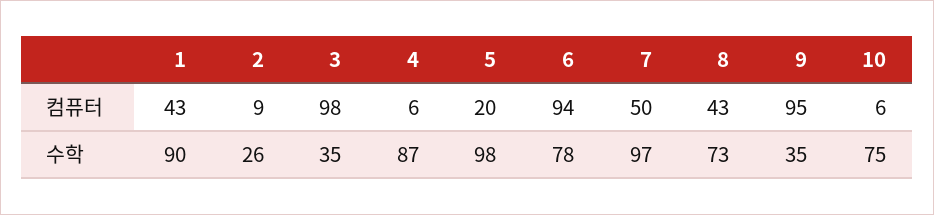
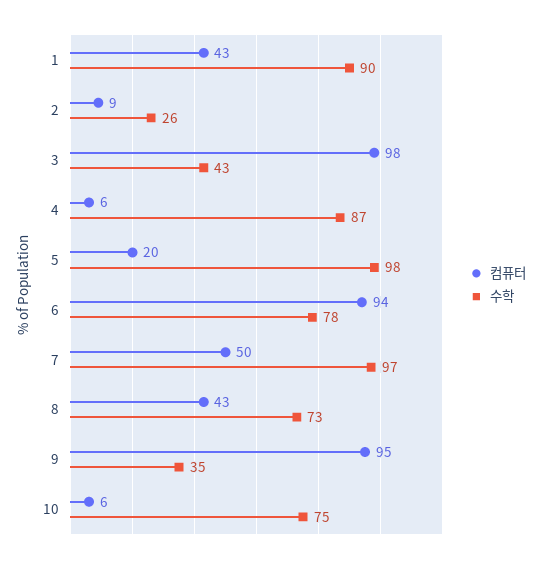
수학, 3: 35 -> 43

